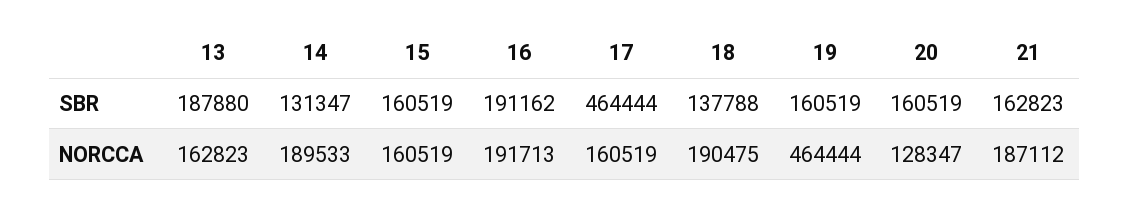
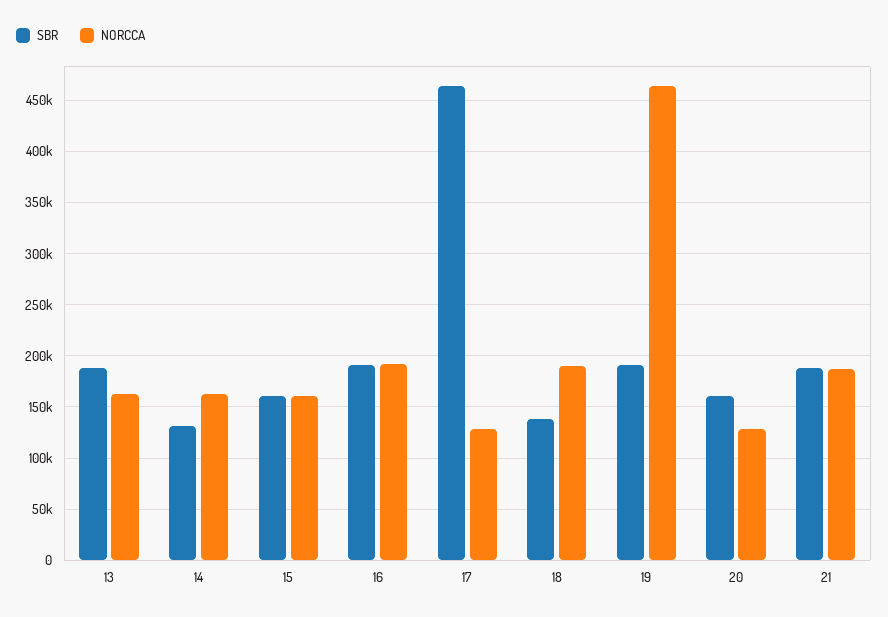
SBR, 19: 160519 -> 190000
SBR, 21: 162823 -> 190000
NORCCA, 14: 189533 -> 160000
NORCCA, 17: 160519 -> 130000

